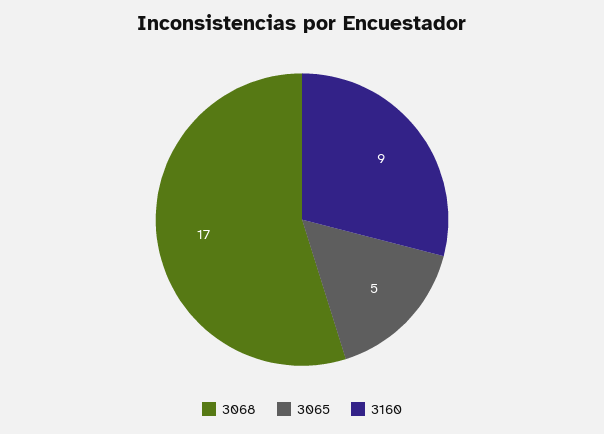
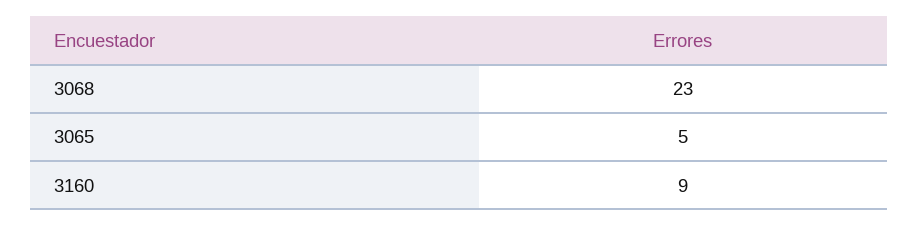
3068: 17 -> 23

